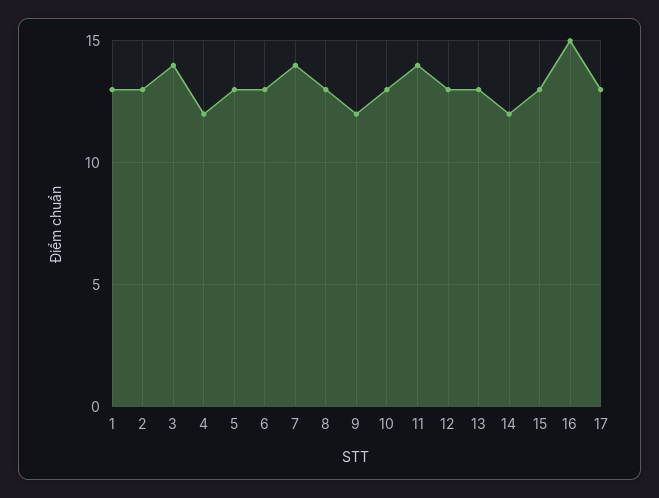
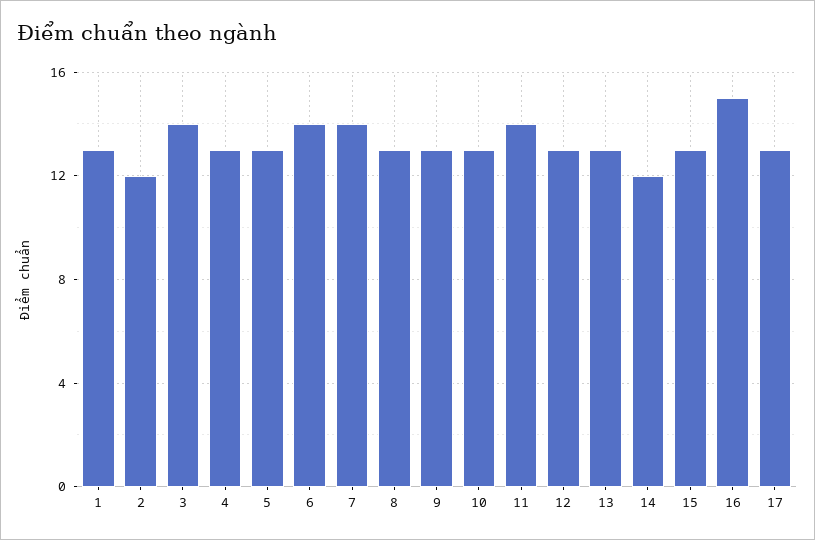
2: 13 -> 12
4: 12 -> 13
6: 13 -> 14
9: 12 -> 13

